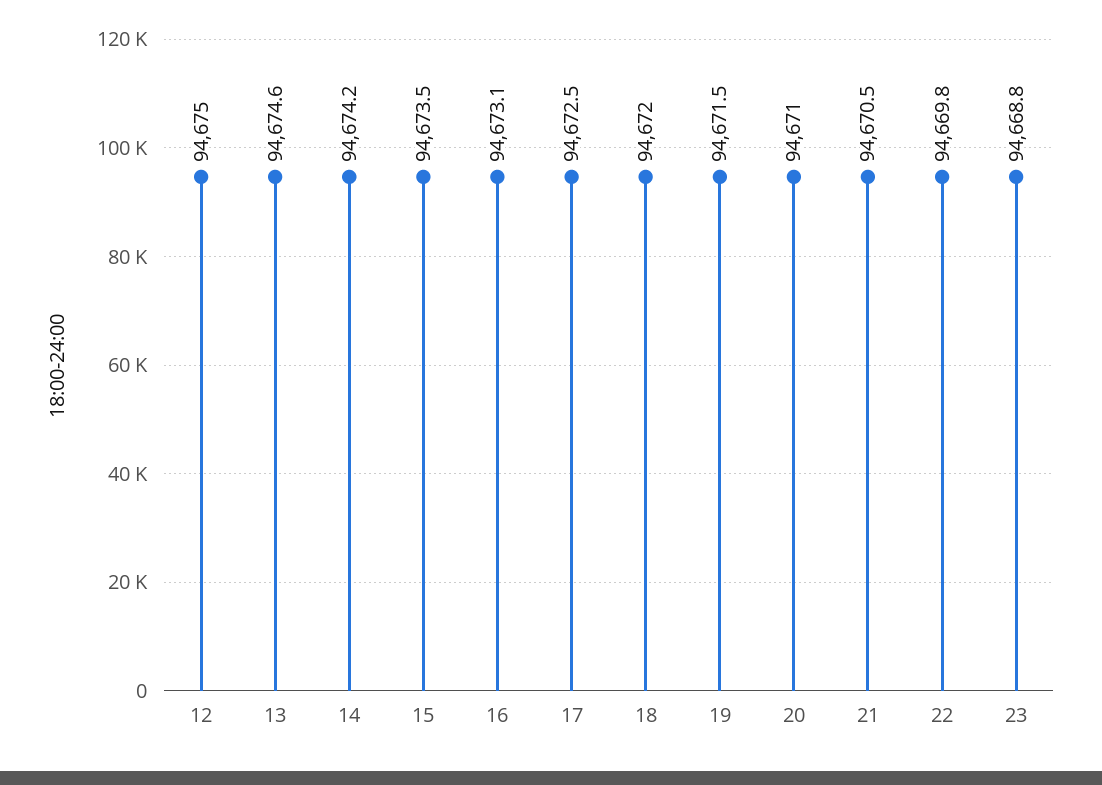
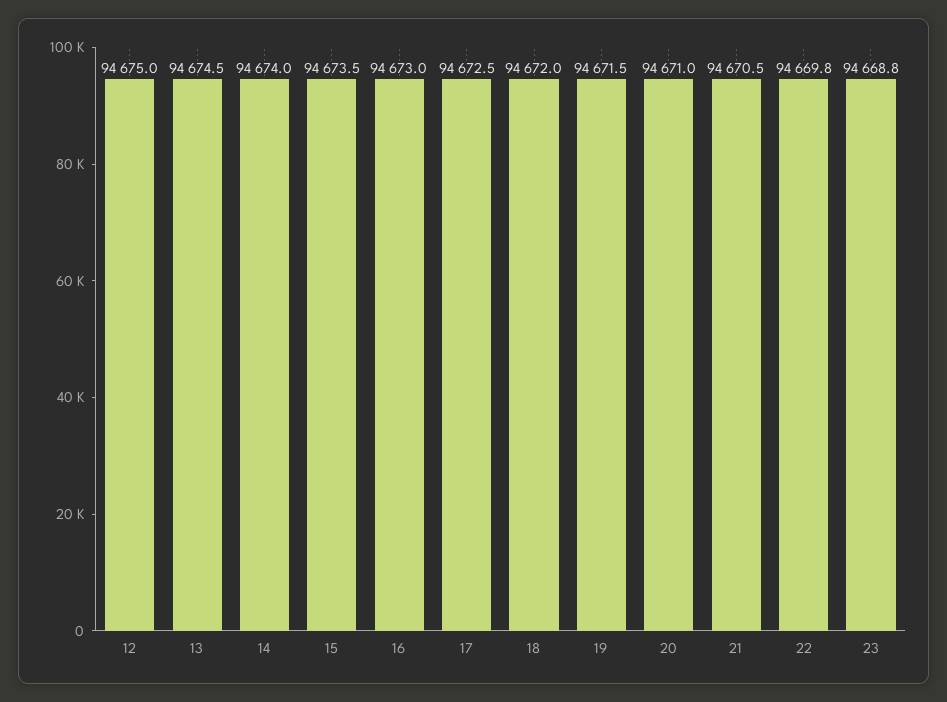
13: 94674.6 -> 94674.5
14: 94674.2 -> 94674
16: 94673.1 -> 94673

